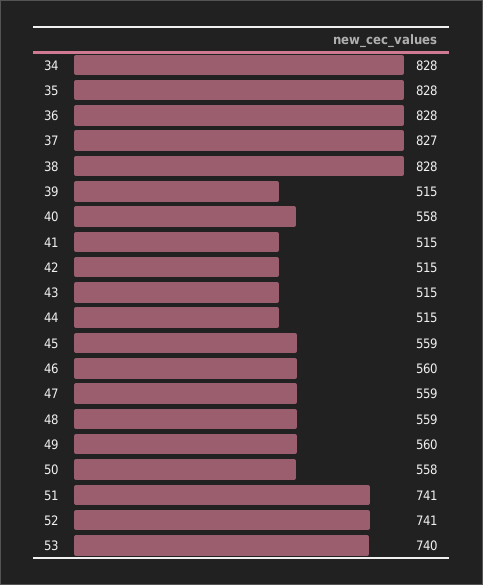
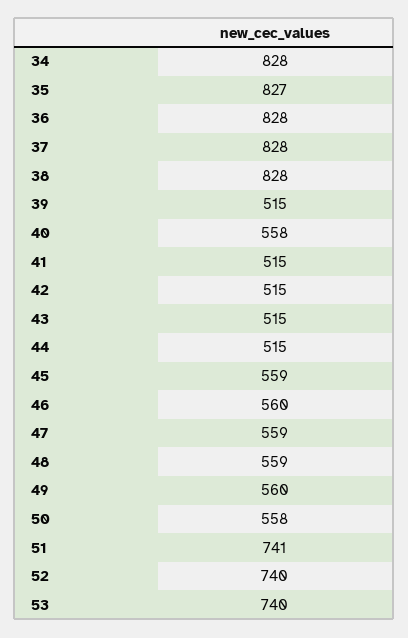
35: 828 -> 827
37: 827 -> 828
52: 741 -> 740

